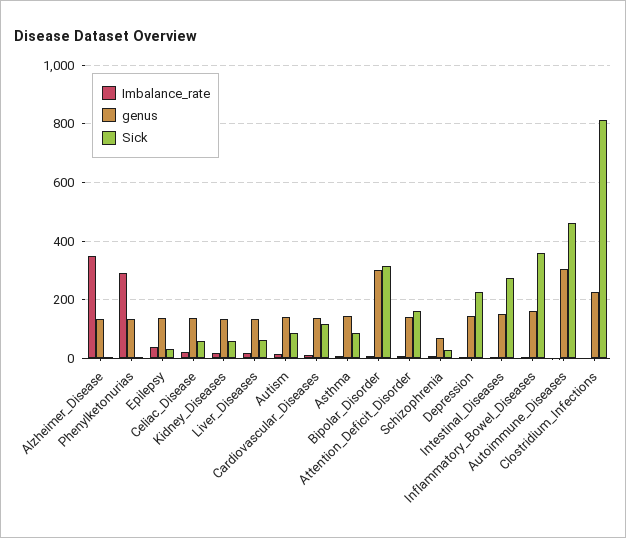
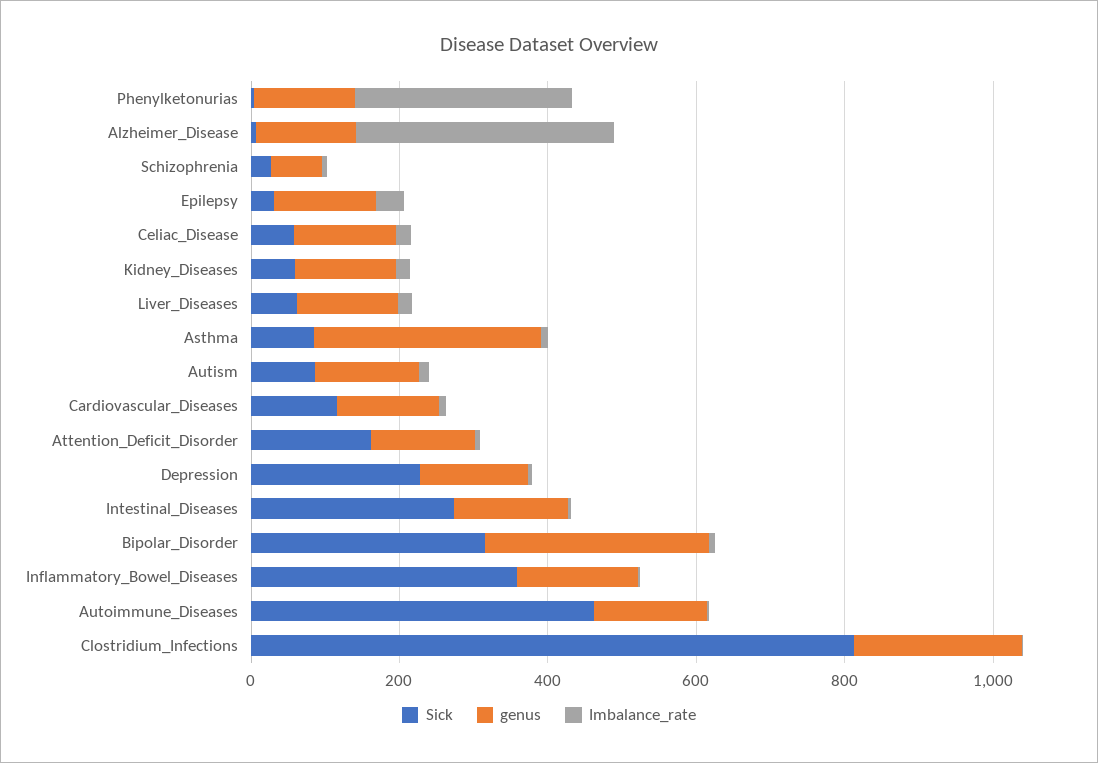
genus, Asthma: 150 -> 300
genus, Autoimmune_Diseases: 300 -> 150

